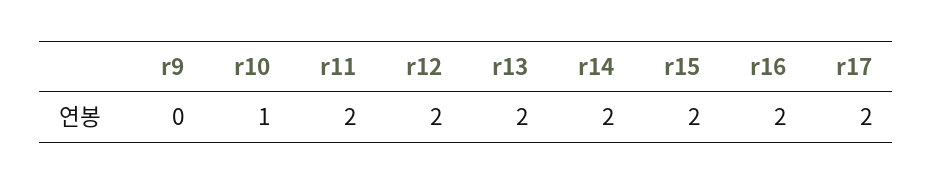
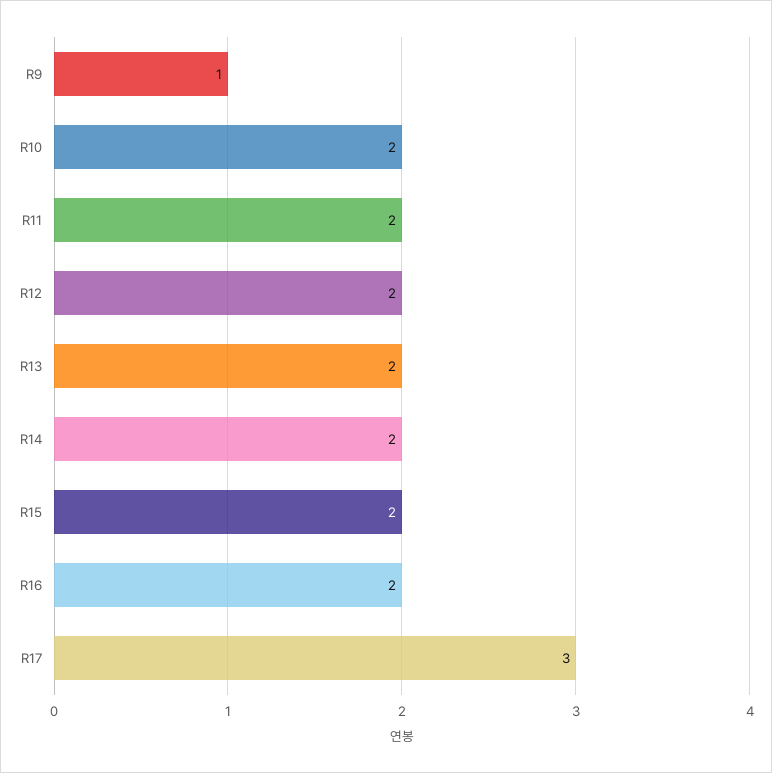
r9: 0 -> 1
r10: 1 -> 2
r17: 2 -> 3

